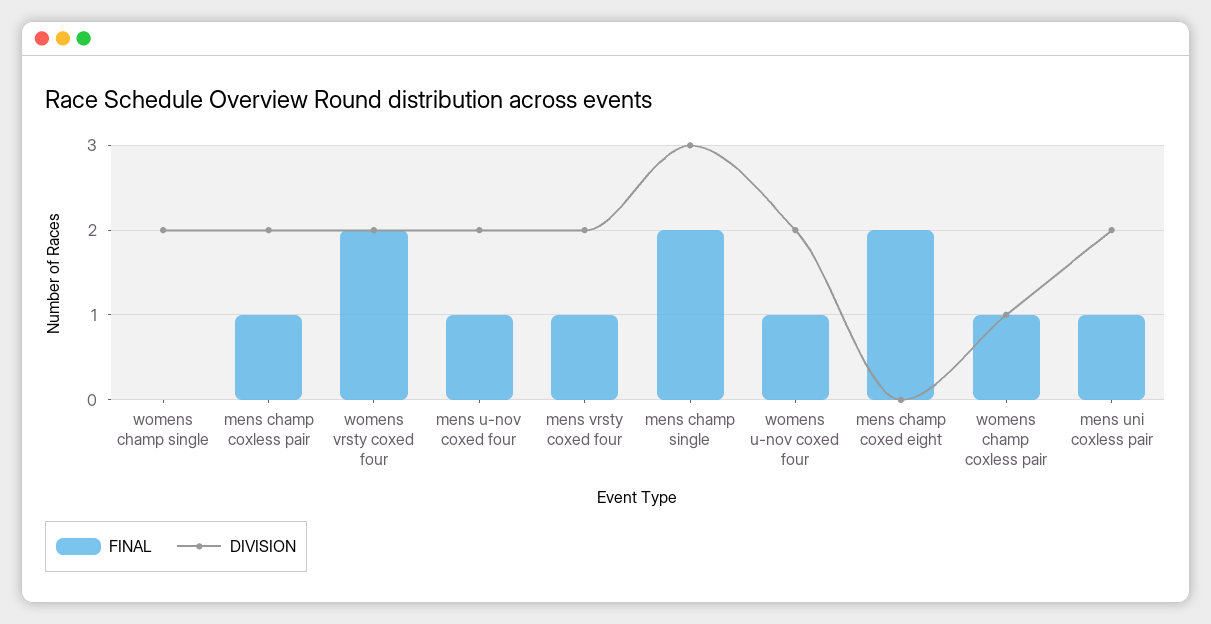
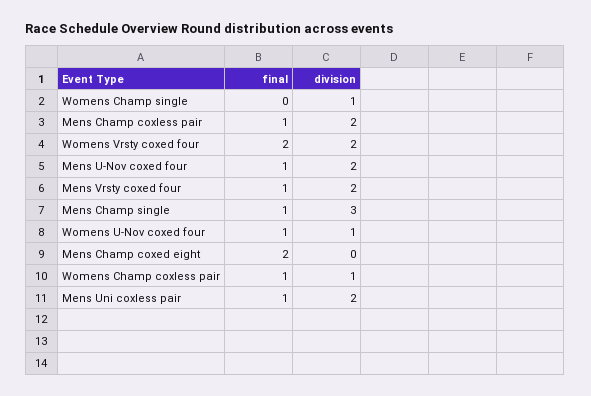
DIVISION, womens champ single: 2 -> 1
FINAL, mens champ single: 2 -> 1
DIVISION, womens u-nov coxed four: 2 -> 1

